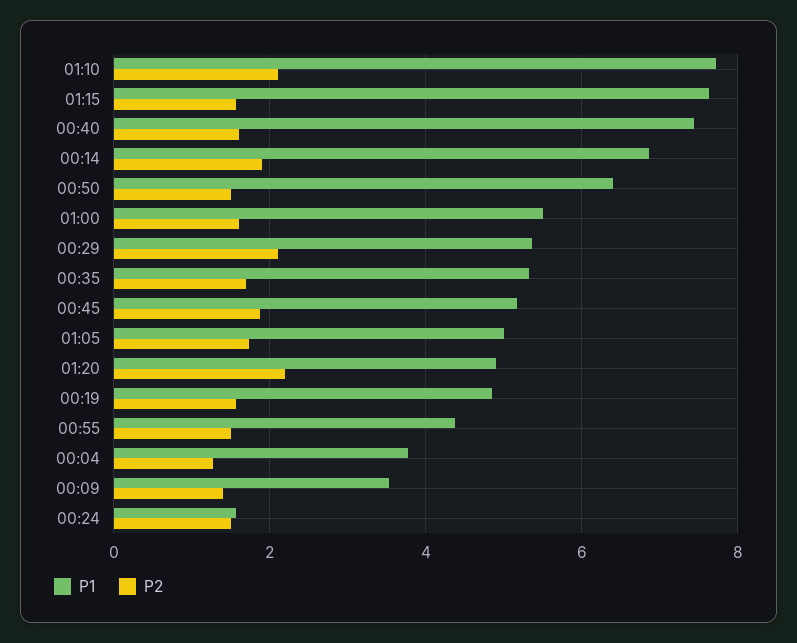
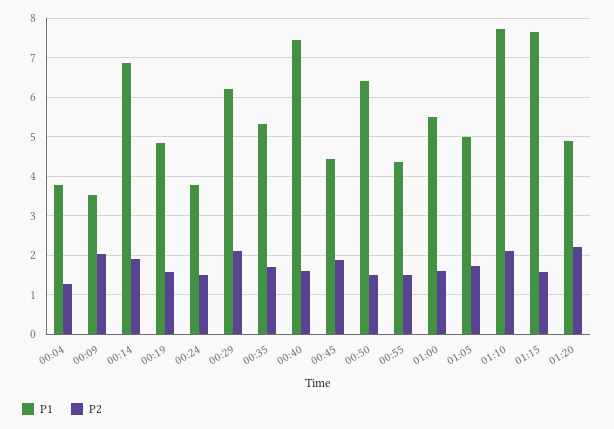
P1, 00:29: 5.4 -> 6.2
P1, 00:45: 5.2 -> 4.4
P2, 00:09: 1.4 -> 2
P1, 00:24: 1.6 -> 3.8

